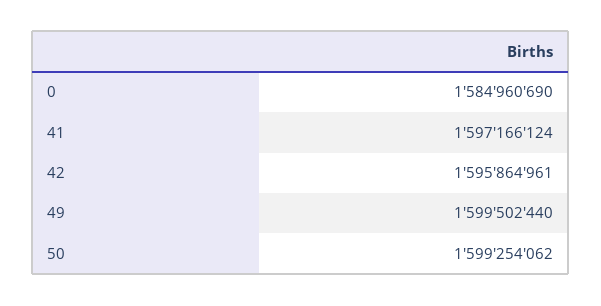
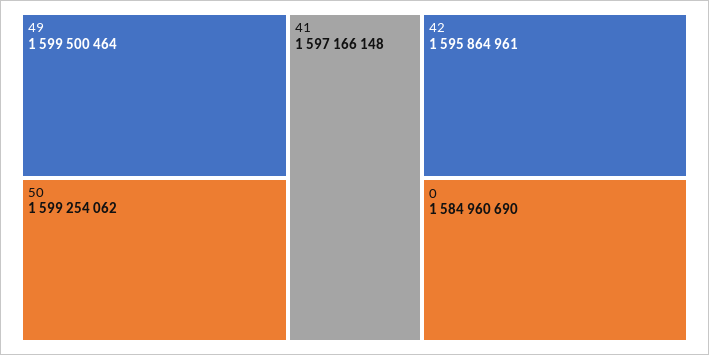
41: 1597166124 -> 1597166148
49: 1599502440 -> 1599500464

